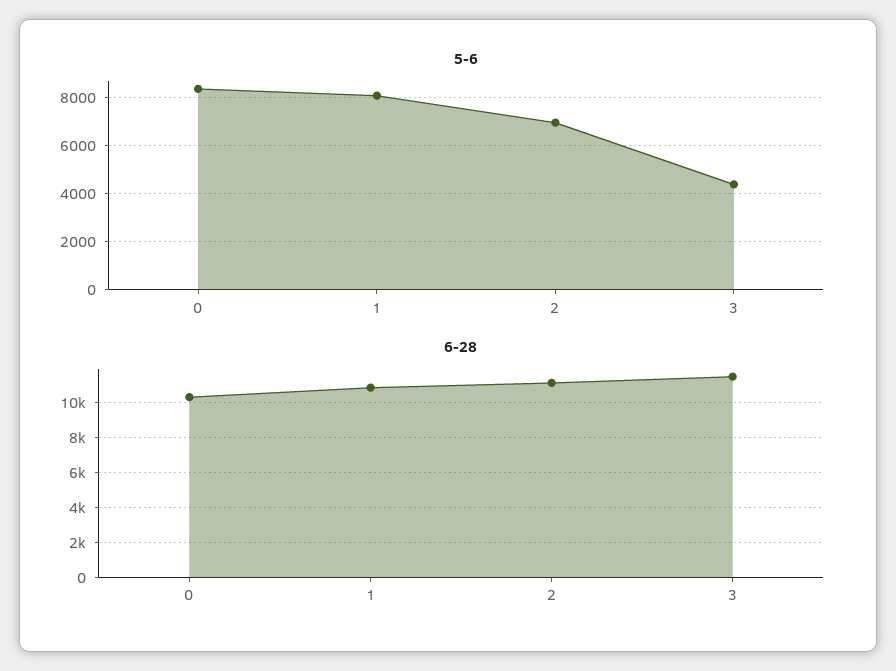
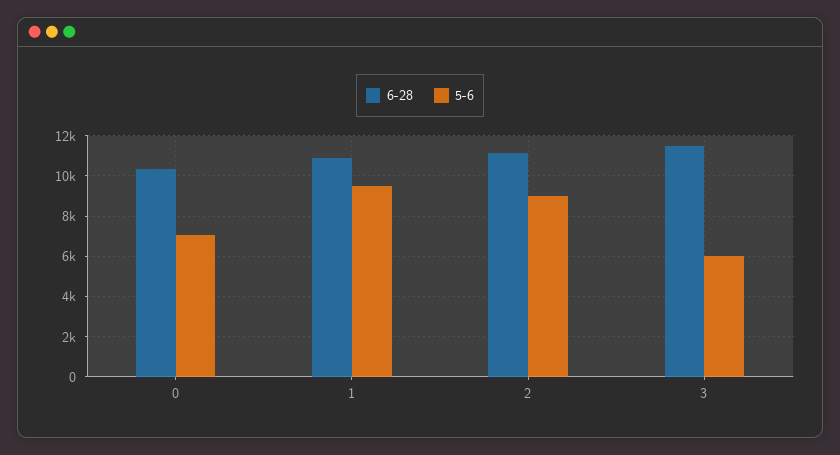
5-6, 0: 8500 -> 7000
5-6, 1: 8000 -> 9500
5-6, 2: 7000 -> 9000
5-6, 3: 4500 -> 6000

